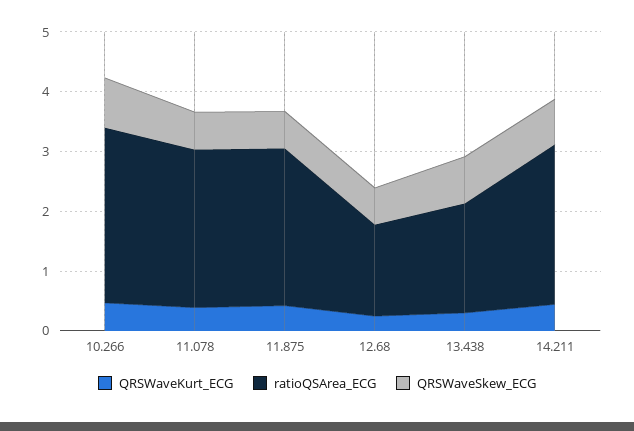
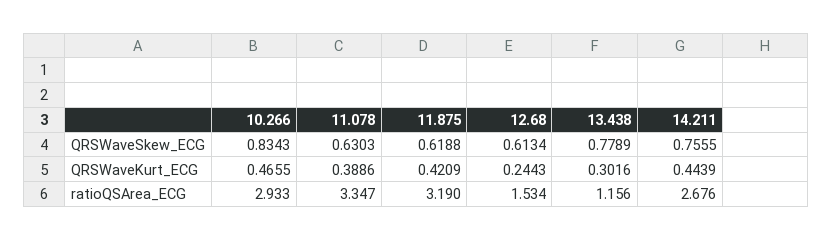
ratioQSArea_ECG, 11.078: 2.6 -> 3.347
ratioQSArea_ECG, 11.875: 2.6 -> 3.19
ratioQSArea_ECG, 13.438: 1.8 -> 1.156

